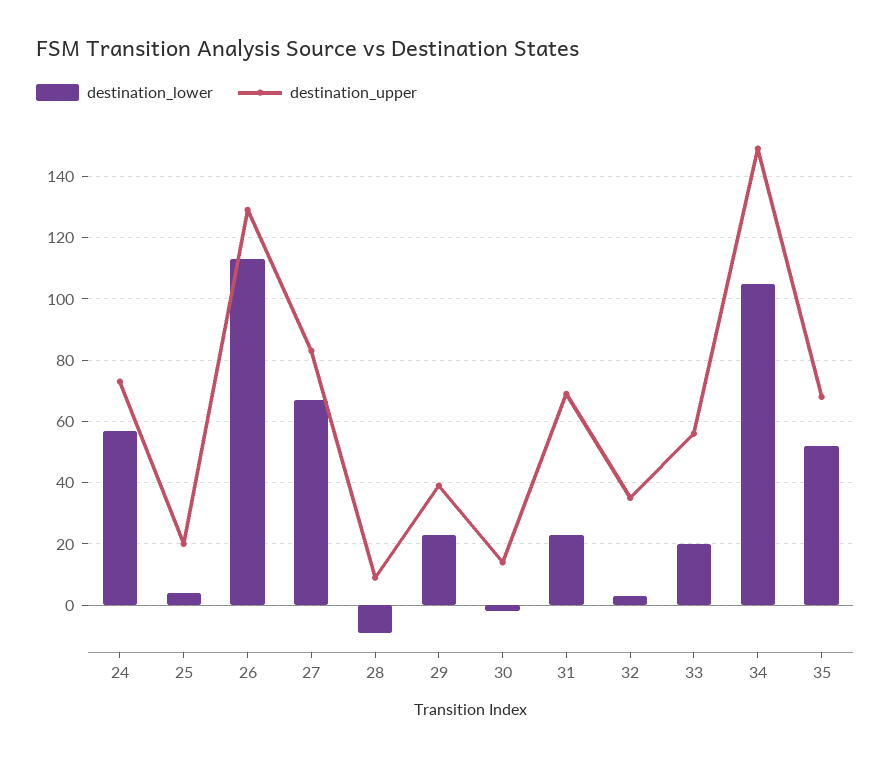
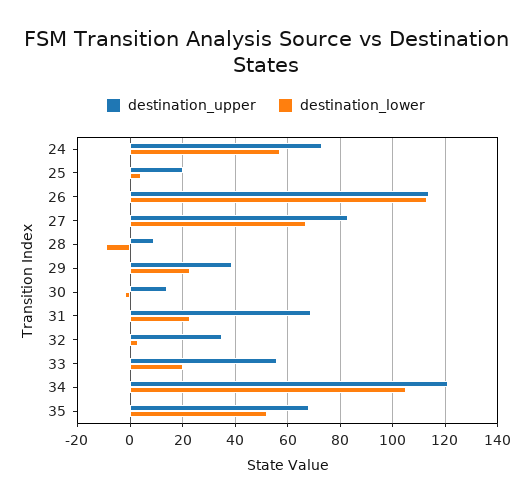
destination_upper, 26: 130 -> 115
destination_upper, 34: 150 -> 120

